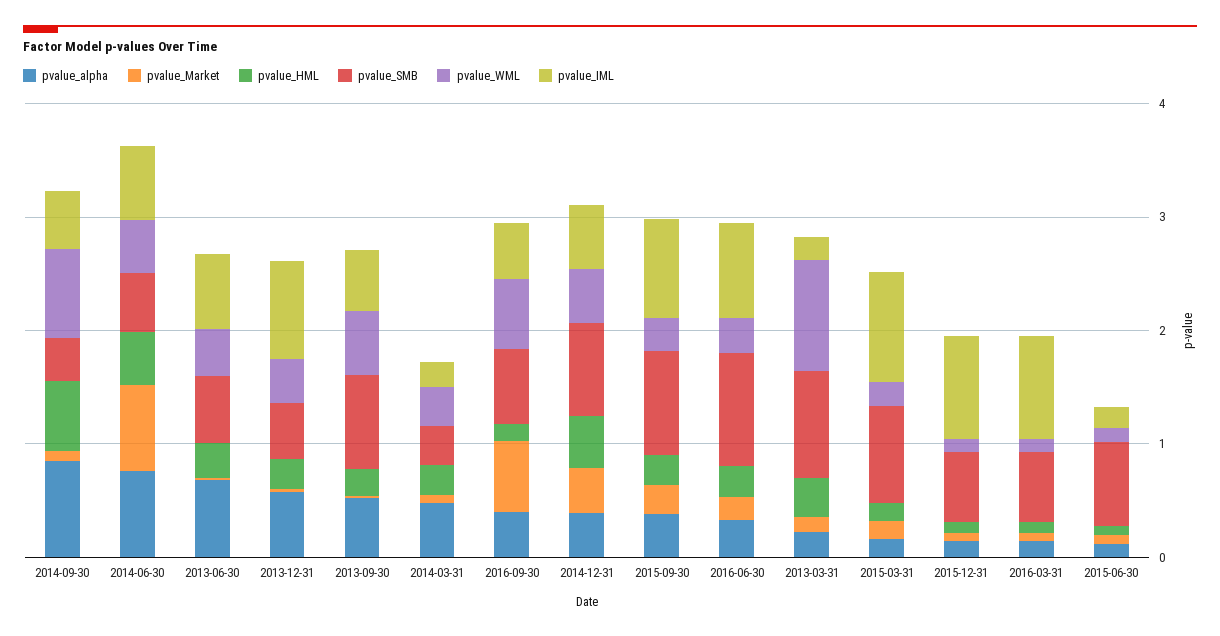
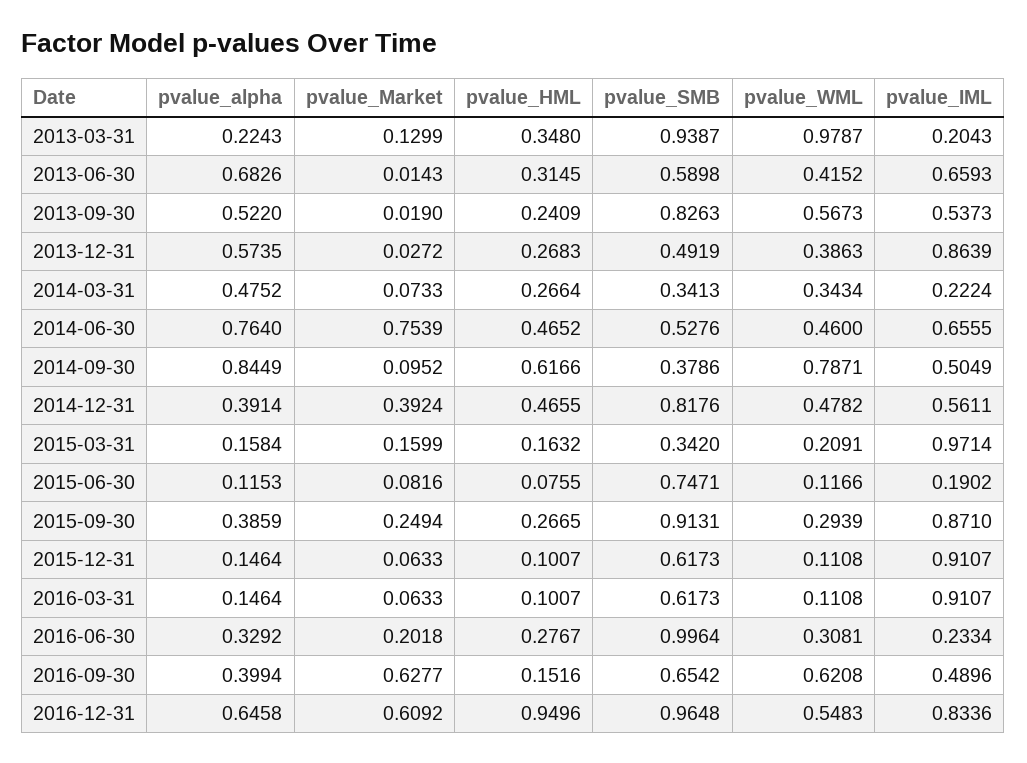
pvalue_IML, 2016-06-30: 0.8 -> 0.2334
pvalue_SMB, 2015-03-31: 0.8 -> 0.342
pvalue_alpha, 2016-12-31: none -> 0.6458
pvalue_Market, 2016-12-31: none -> 0.6092
pvalue_HML, 2016-12-31: none -> 0.9496
pvalue_SMB, 2016-12-31: none -> 0.9648
pvalue_WML, 2016-12-31: none -> 0.5483
pvalue_IML, 2016-12-31: none -> 0.8336

